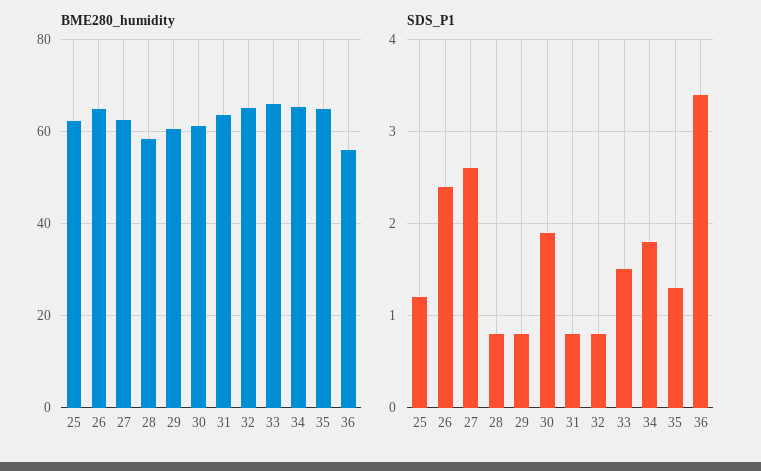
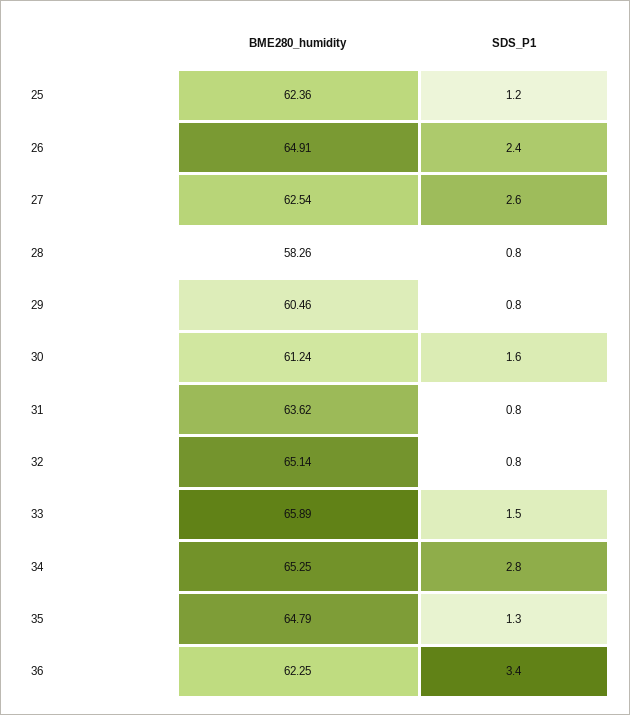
BME280_humidity, 36: 56 -> 62.25
SDS_P1, 30: 1.9 -> 1.6
SDS_P1, 34: 1.8 -> 2.8

